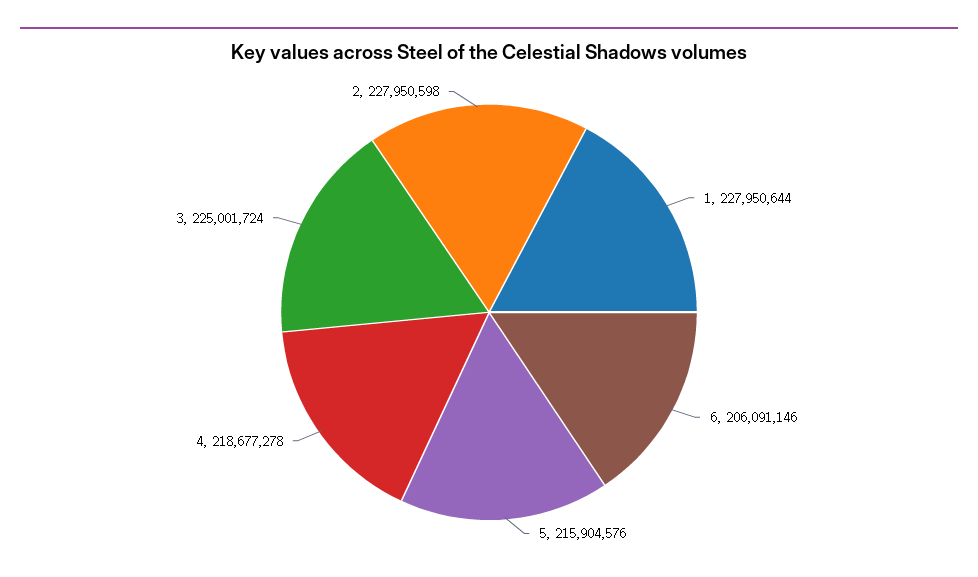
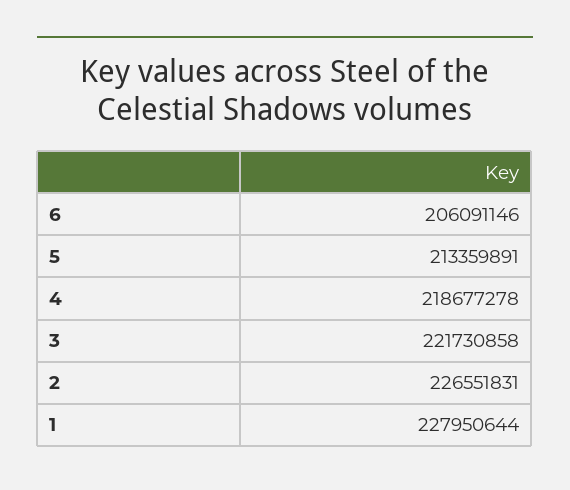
5: 215904576 -> 213359891
3: 225001724 -> 221730858
2: 227950598 -> 226551831

